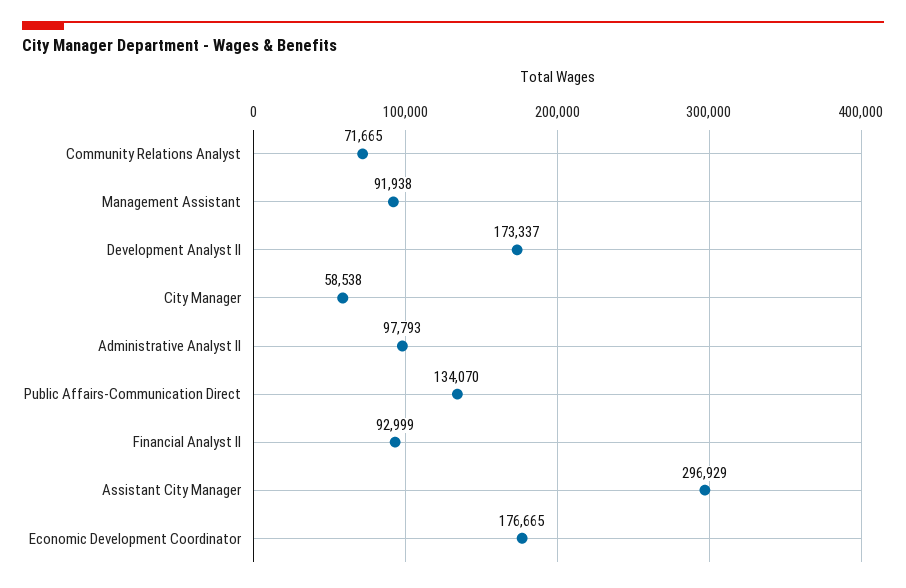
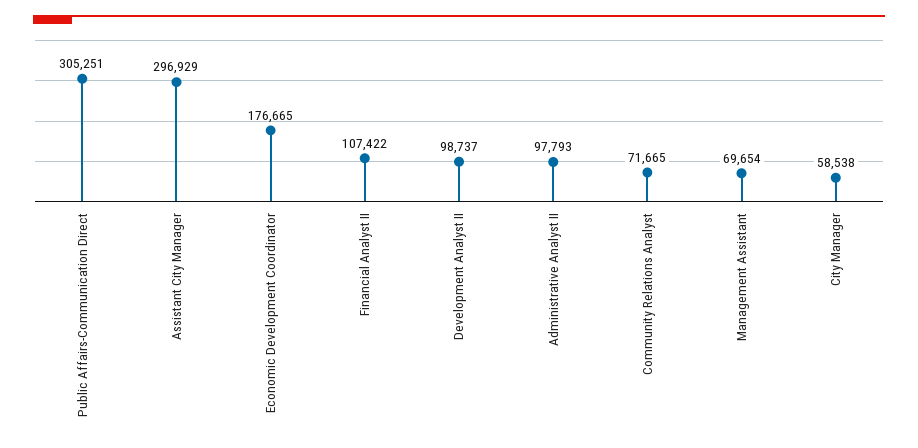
Management Assistant: 91938 -> 69654
Development Analyst II: 173337 -> 98737
Public Affairs-Communication Direct: 134070 -> 305251
Financial Analyst II: 92999 -> 107422

